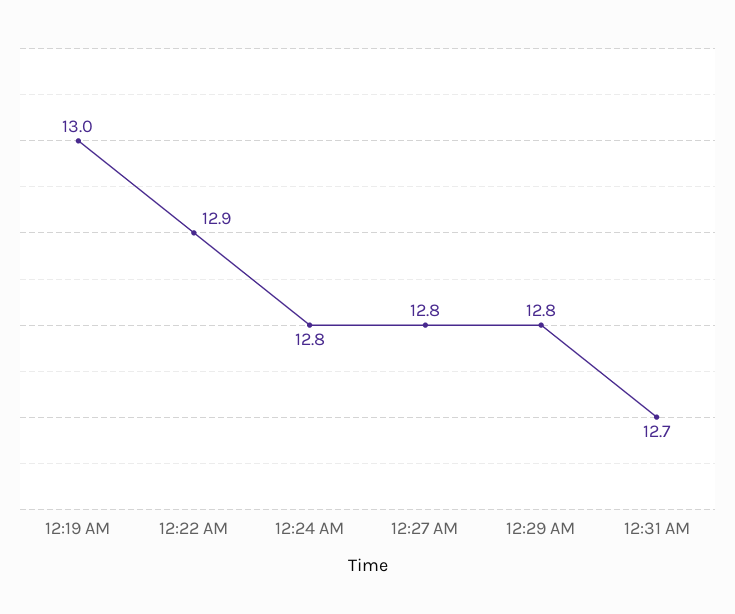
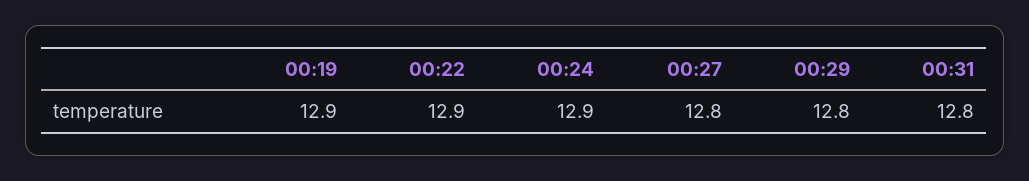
12:19 AM: 13 -> 12.9
12:24 AM: 12.8 -> 12.9
12:31 AM: 12.7 -> 12.8

